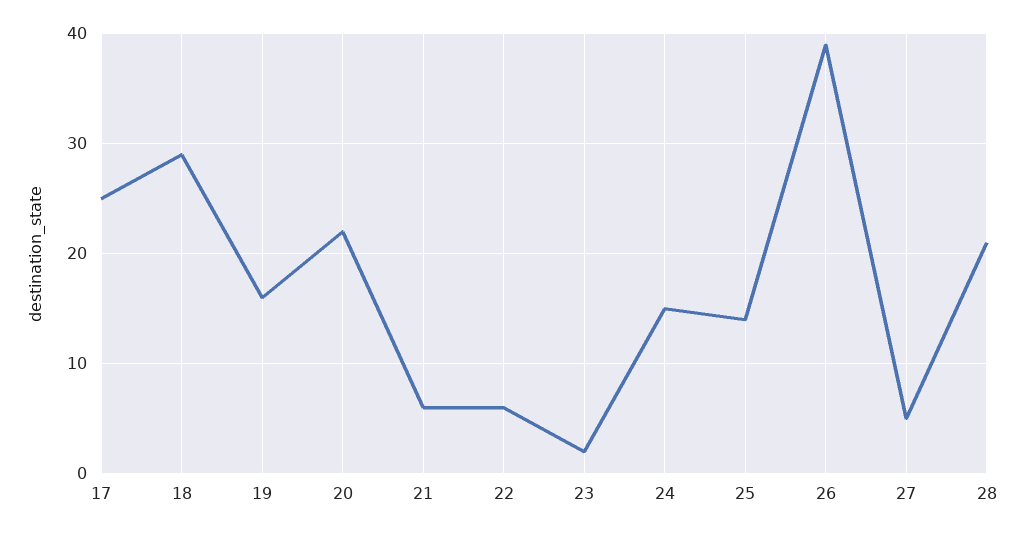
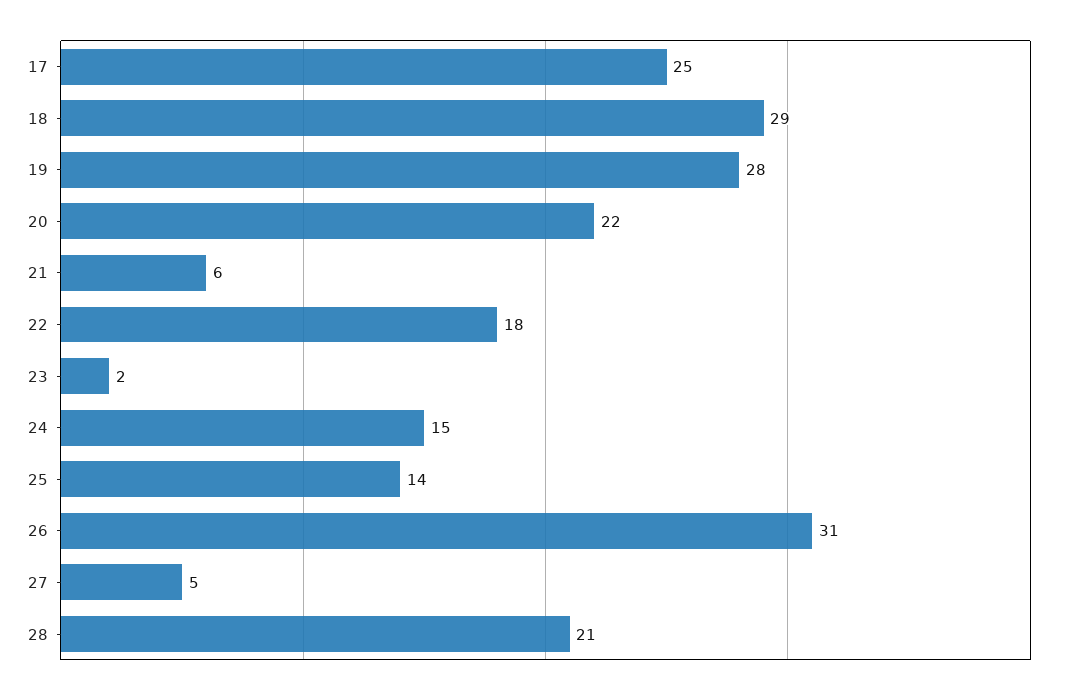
19: 16 -> 28
22: 6 -> 18
26: 39 -> 31

